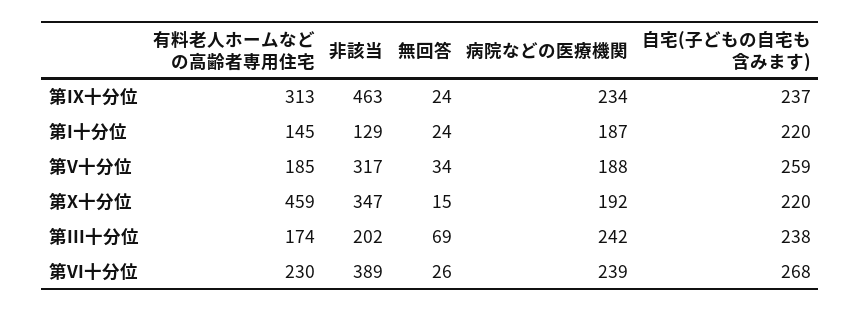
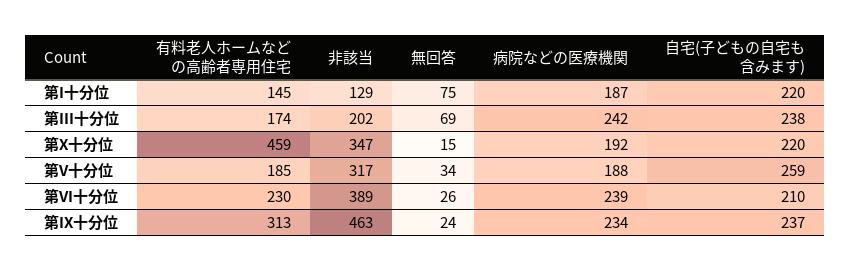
無回答, 第I十分位: 24 -> 75
自宅(子どもの自宅も含みます), 第VI十分位: 268 -> 210

